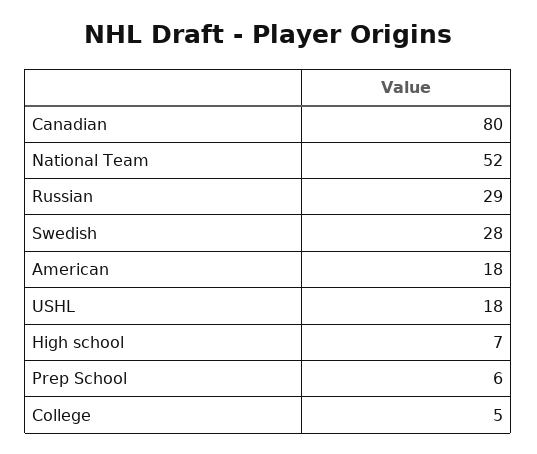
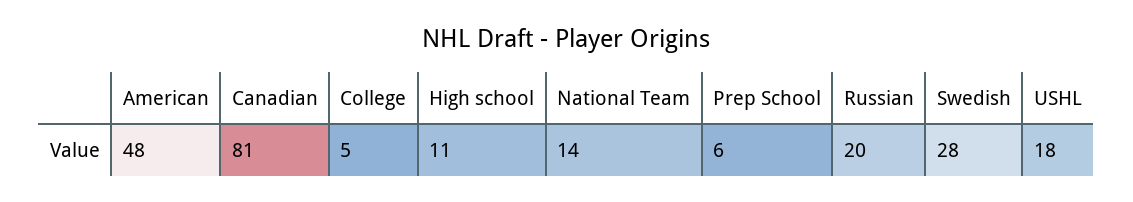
Canadian: 80 -> 81
National Team: 52 -> 14
Russian: 29 -> 20
American: 18 -> 48
High school: 7 -> 11

